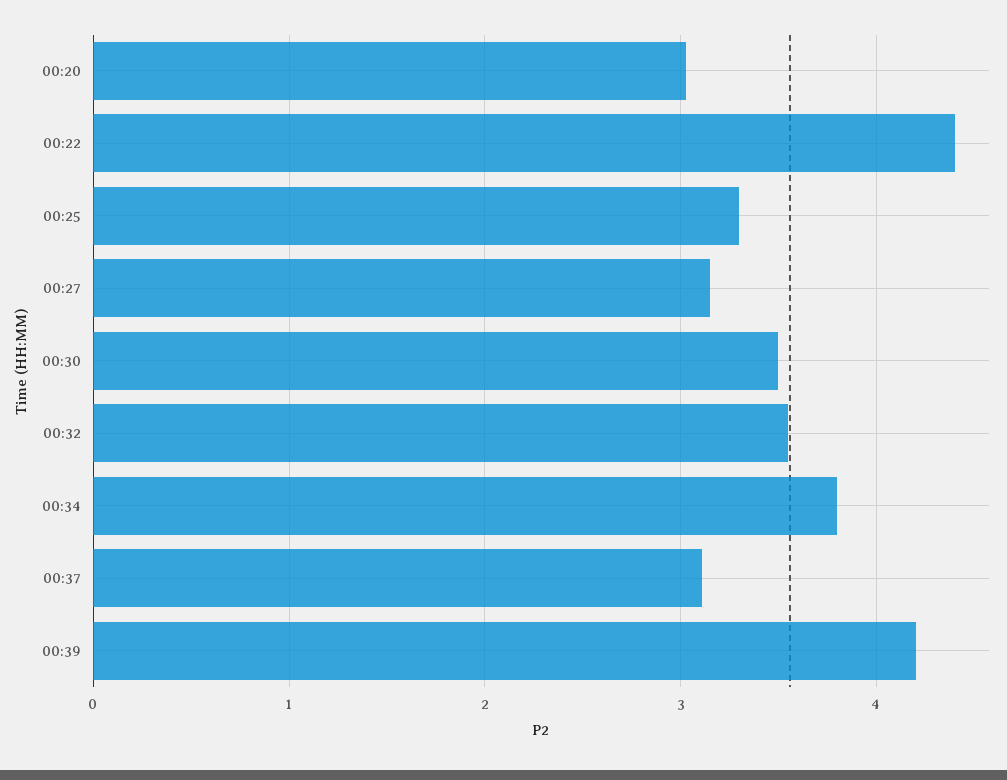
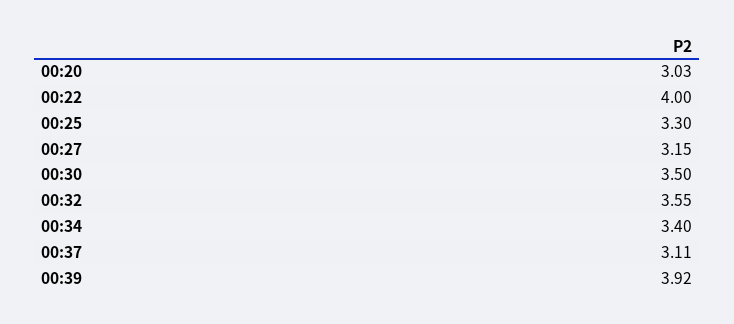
00:22: 4.4 -> 4
00:34: 3.8 -> 3.4
00:39: 4.2 -> 3.92

